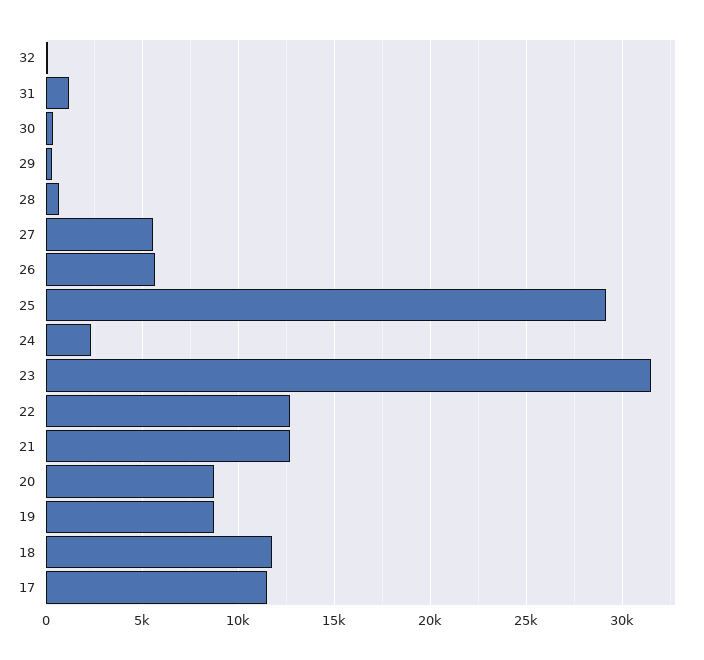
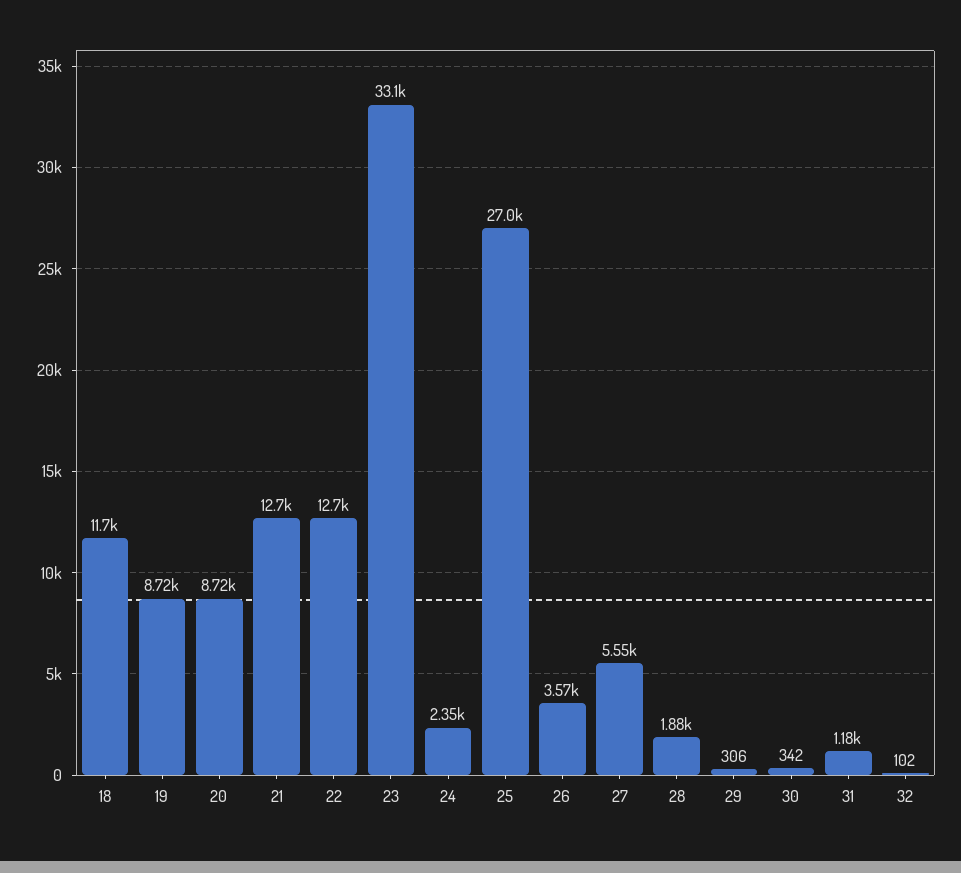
28: 500 -> 1880
26: 5500 -> 3570
25: 29000 -> 27000
23: 31500 -> 33100
17: 11500 -> none

